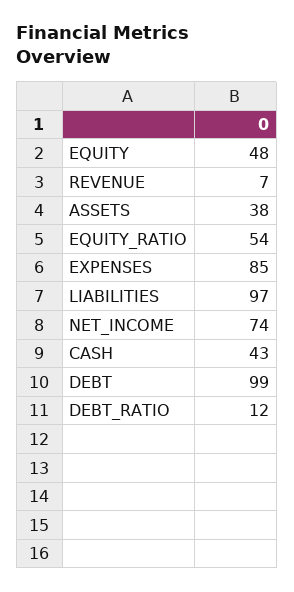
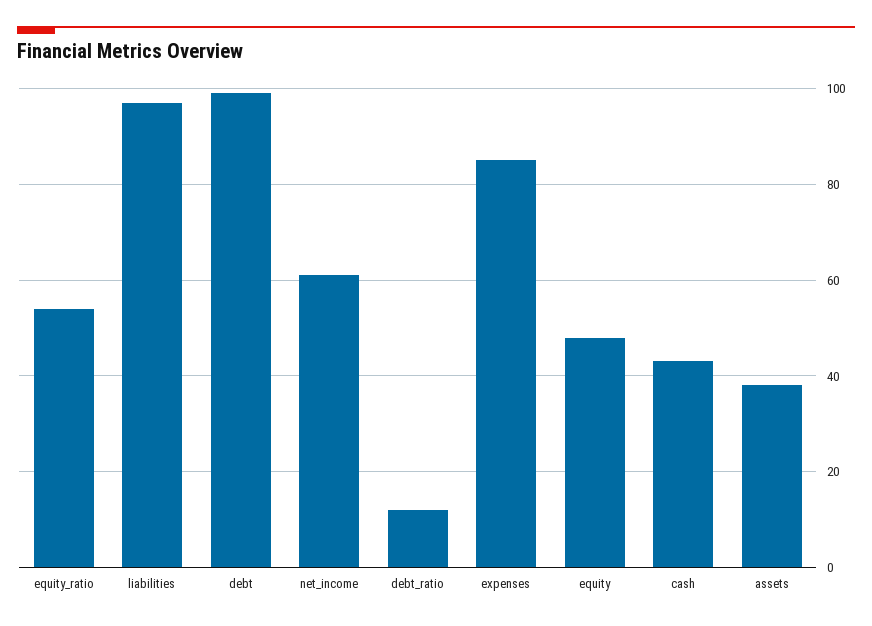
REVENUE: 7 -> none
NET_INCOME: 74 -> 60

